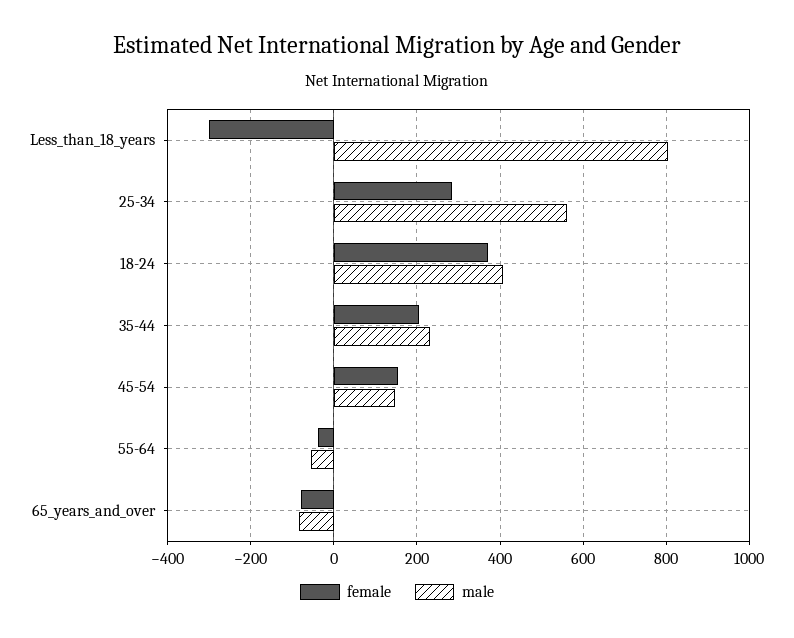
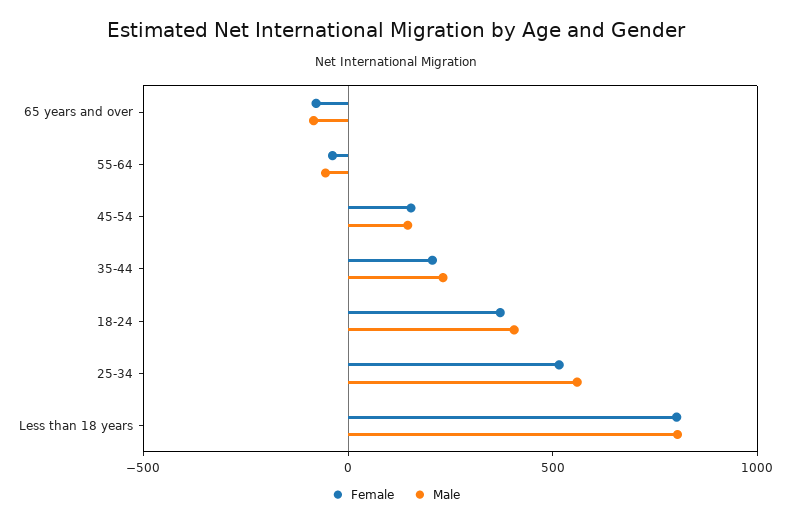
female, Less_than_18_years: -300 -> 800
female, 25-34: 280 -> 500

